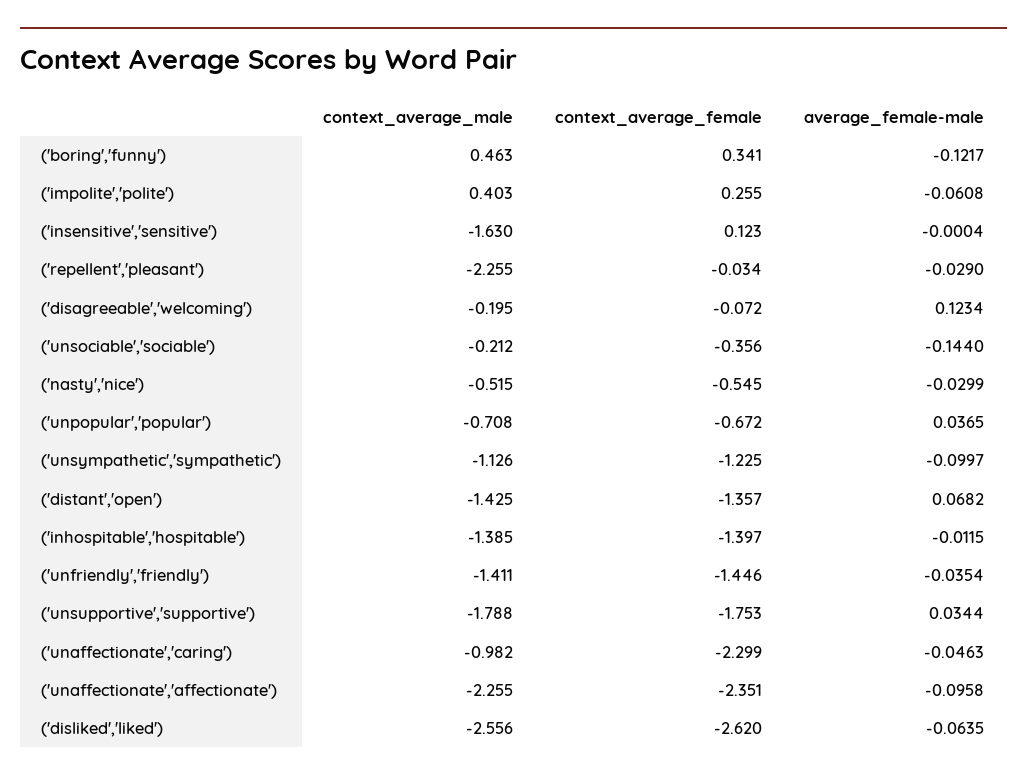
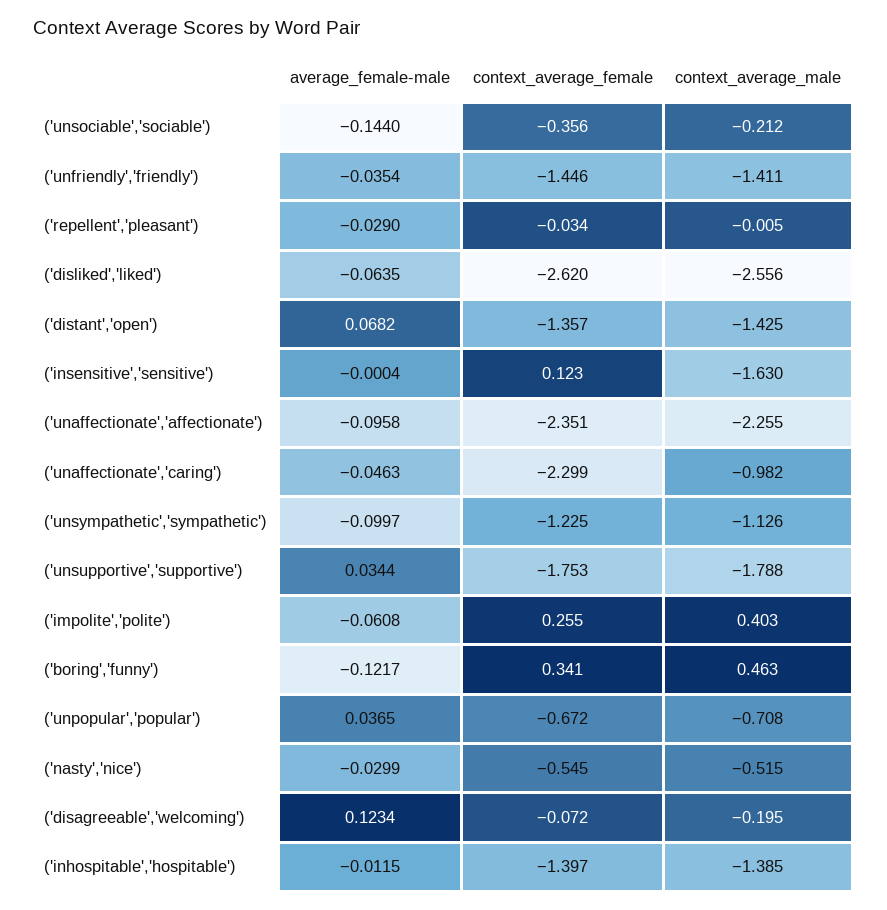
context_average_male, ('repellent','pleasant'): -2.255 -> -0.005

